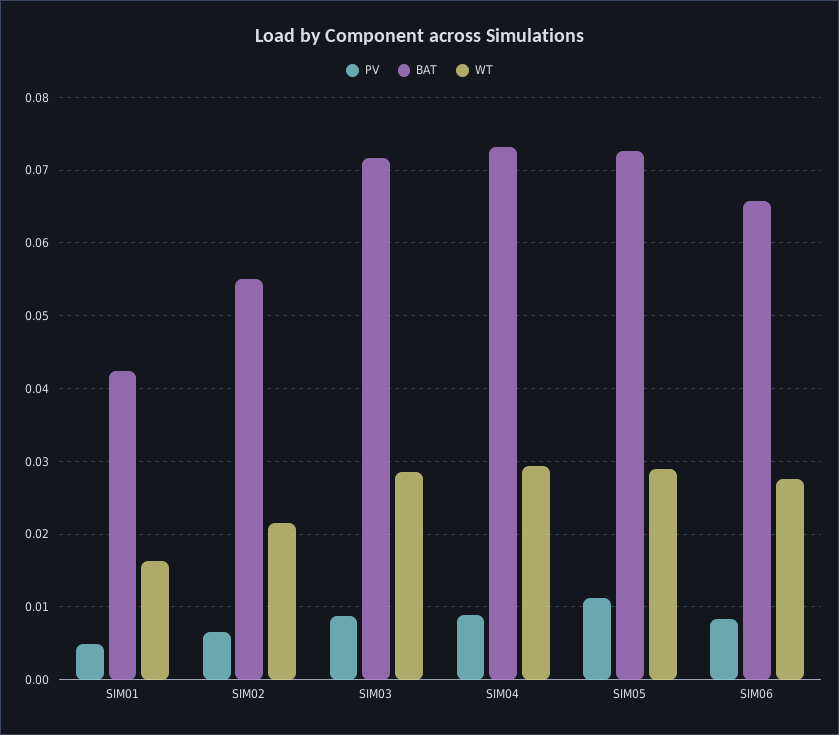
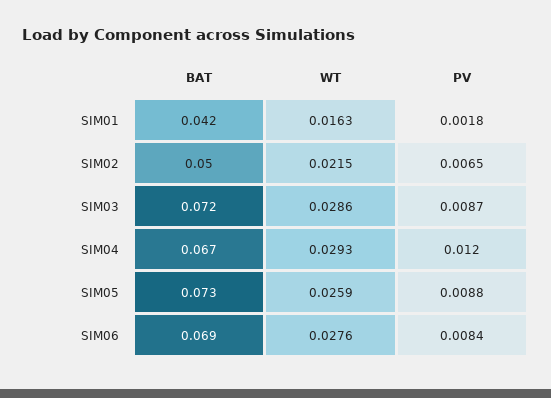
PV, SIM01: 0.005 -> 0.0018
BAT, SIM02: 0.055 -> 0.05
PV, SIM04: 0.009 -> 0.012
BAT, SIM04: 0.073 -> 0.067
PV, SIM05: 0.011 -> 0.0088
WT, SIM05: 0.029 -> 0.0259
BAT, SIM06: 0.066 -> 0.069

